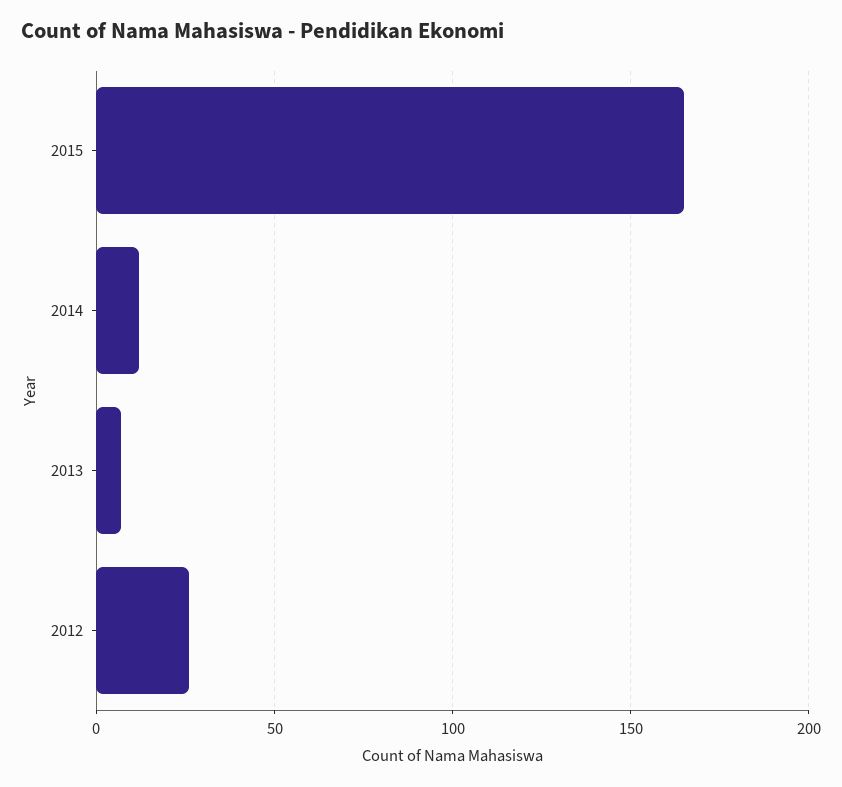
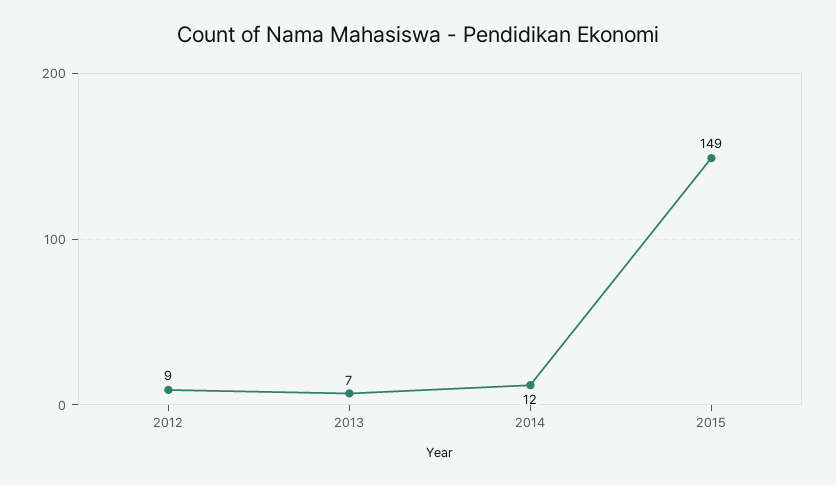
2015: 165 -> 149
2012: 25 -> 9

